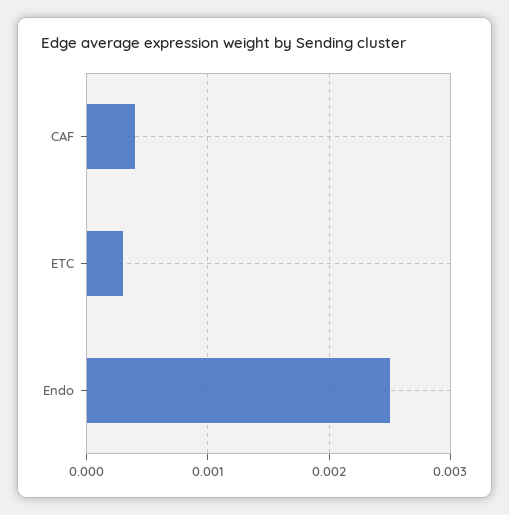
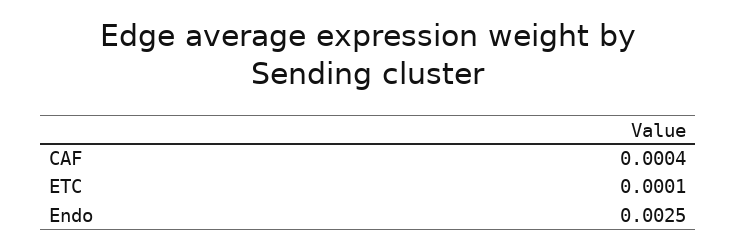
ETC: 0.0003 -> 0.0001

